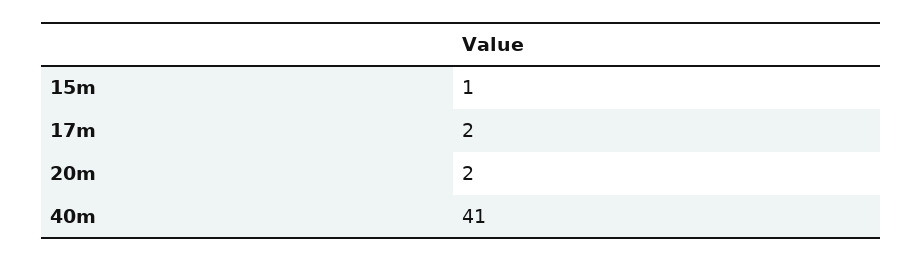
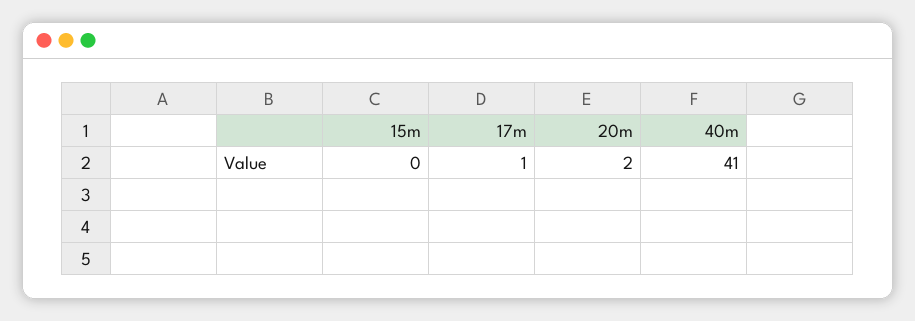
15m: 1 -> 0
17m: 2 -> 1

